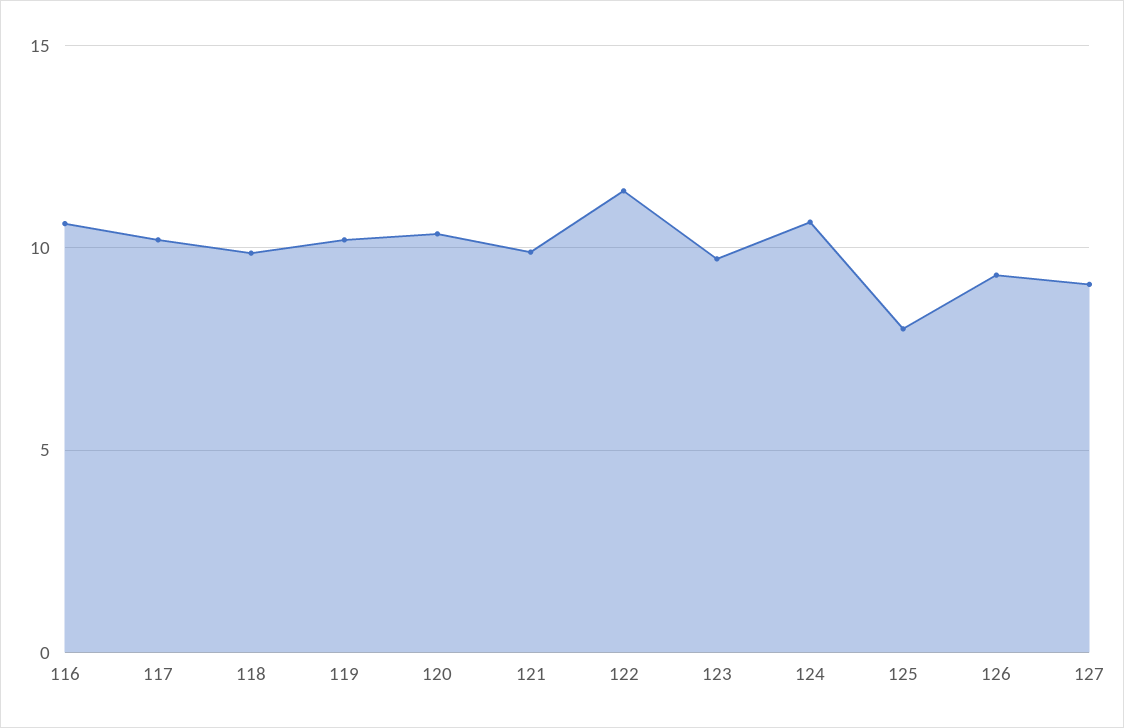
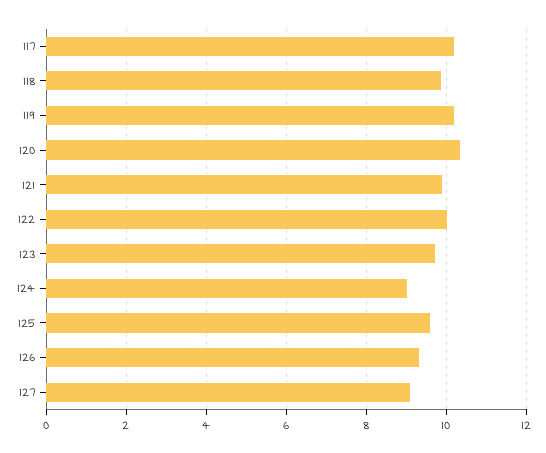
116: 10.5 -> none
122: 11.5 -> 10
124: 10.5 -> 9
125: 8 -> 9.6

